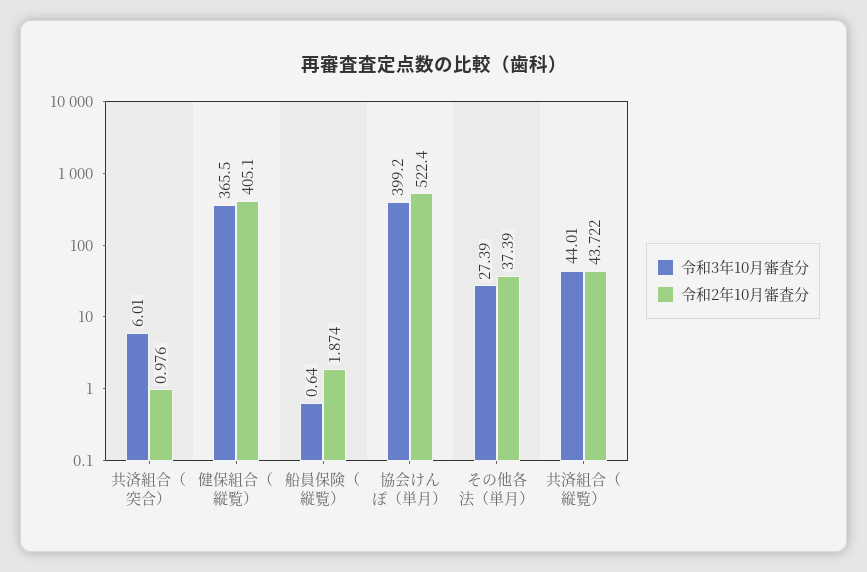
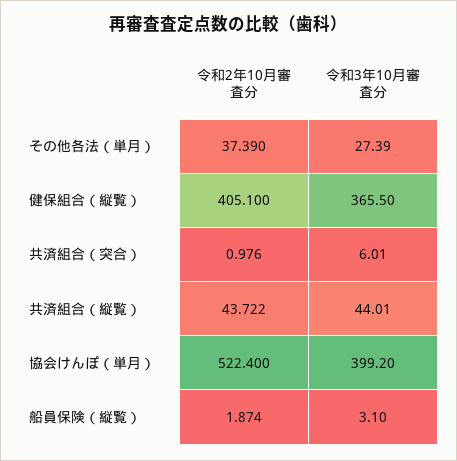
令和3年10月審査分, 船員保険（縦覧）: 0.64 -> 3.1

